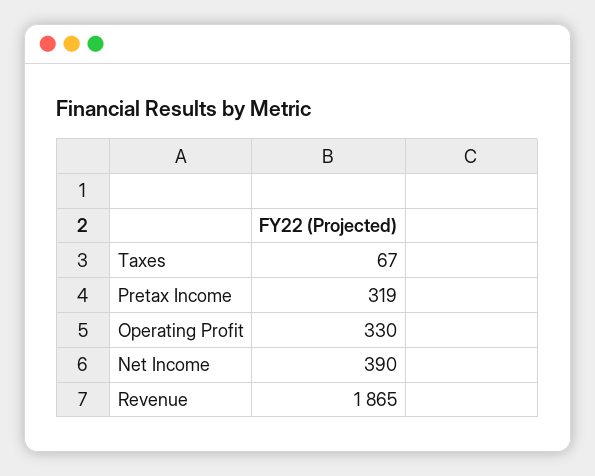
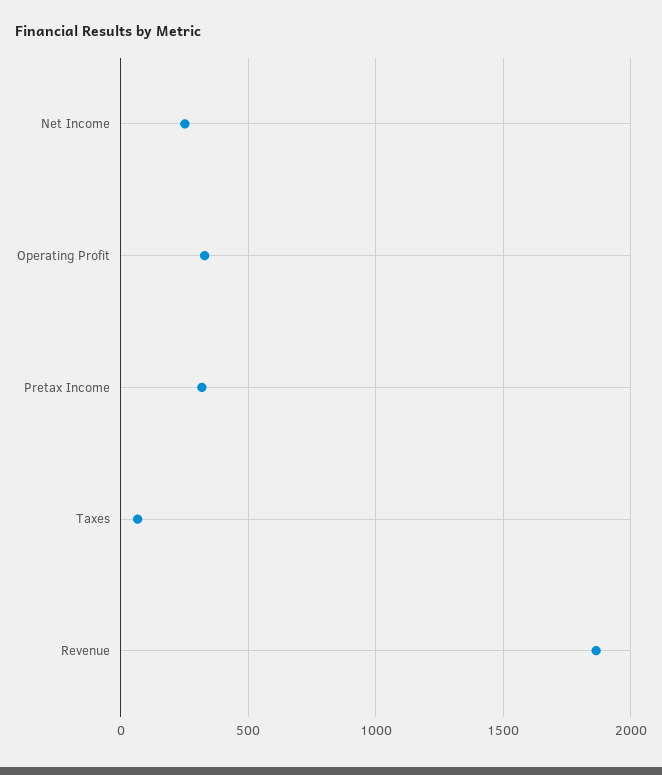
Net Income: 390 -> 250

